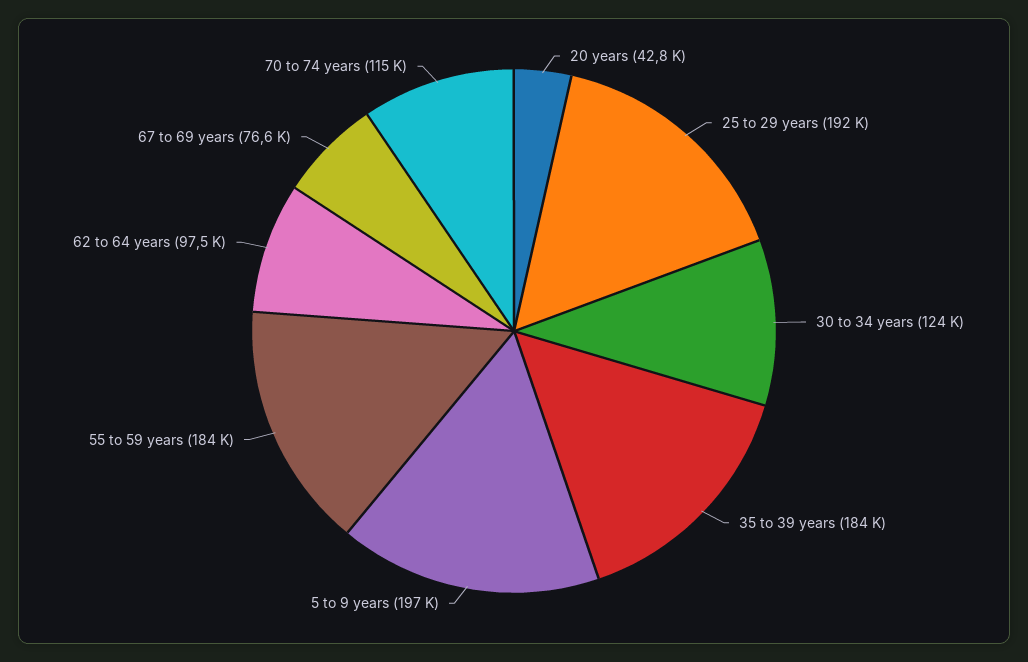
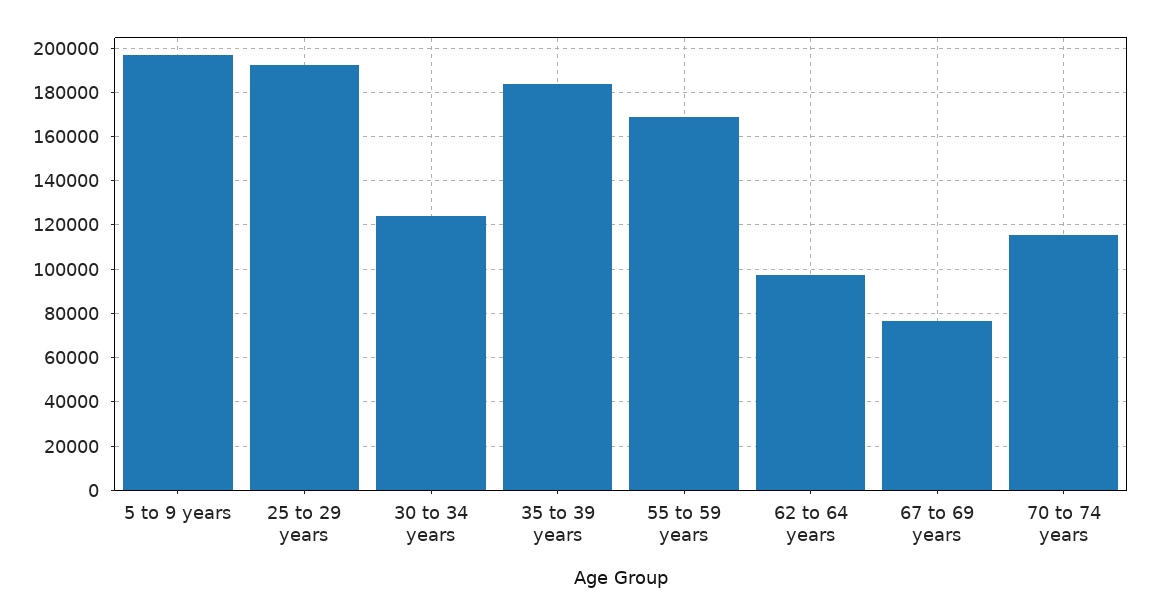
20 years: 42800 -> none
55 to 59 years: 184000 -> 170000

